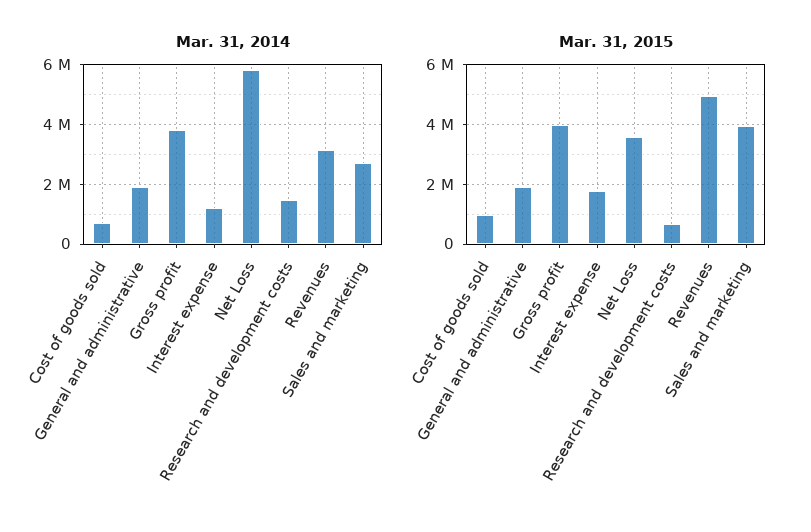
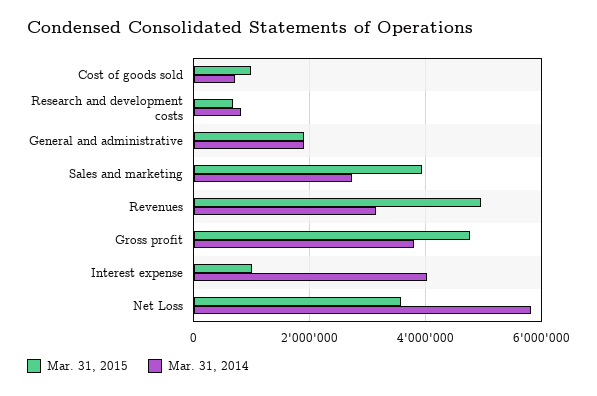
Mar. 31, 2014, Interest expense: 1250000 -> 4000000
Mar. 31, 2014, Research and development costs: 1500000 -> 800000
Mar. 31, 2015, Gross profit: 4000000 -> 4800000
Mar. 31, 2015, Interest expense: 1750000 -> 1000000

